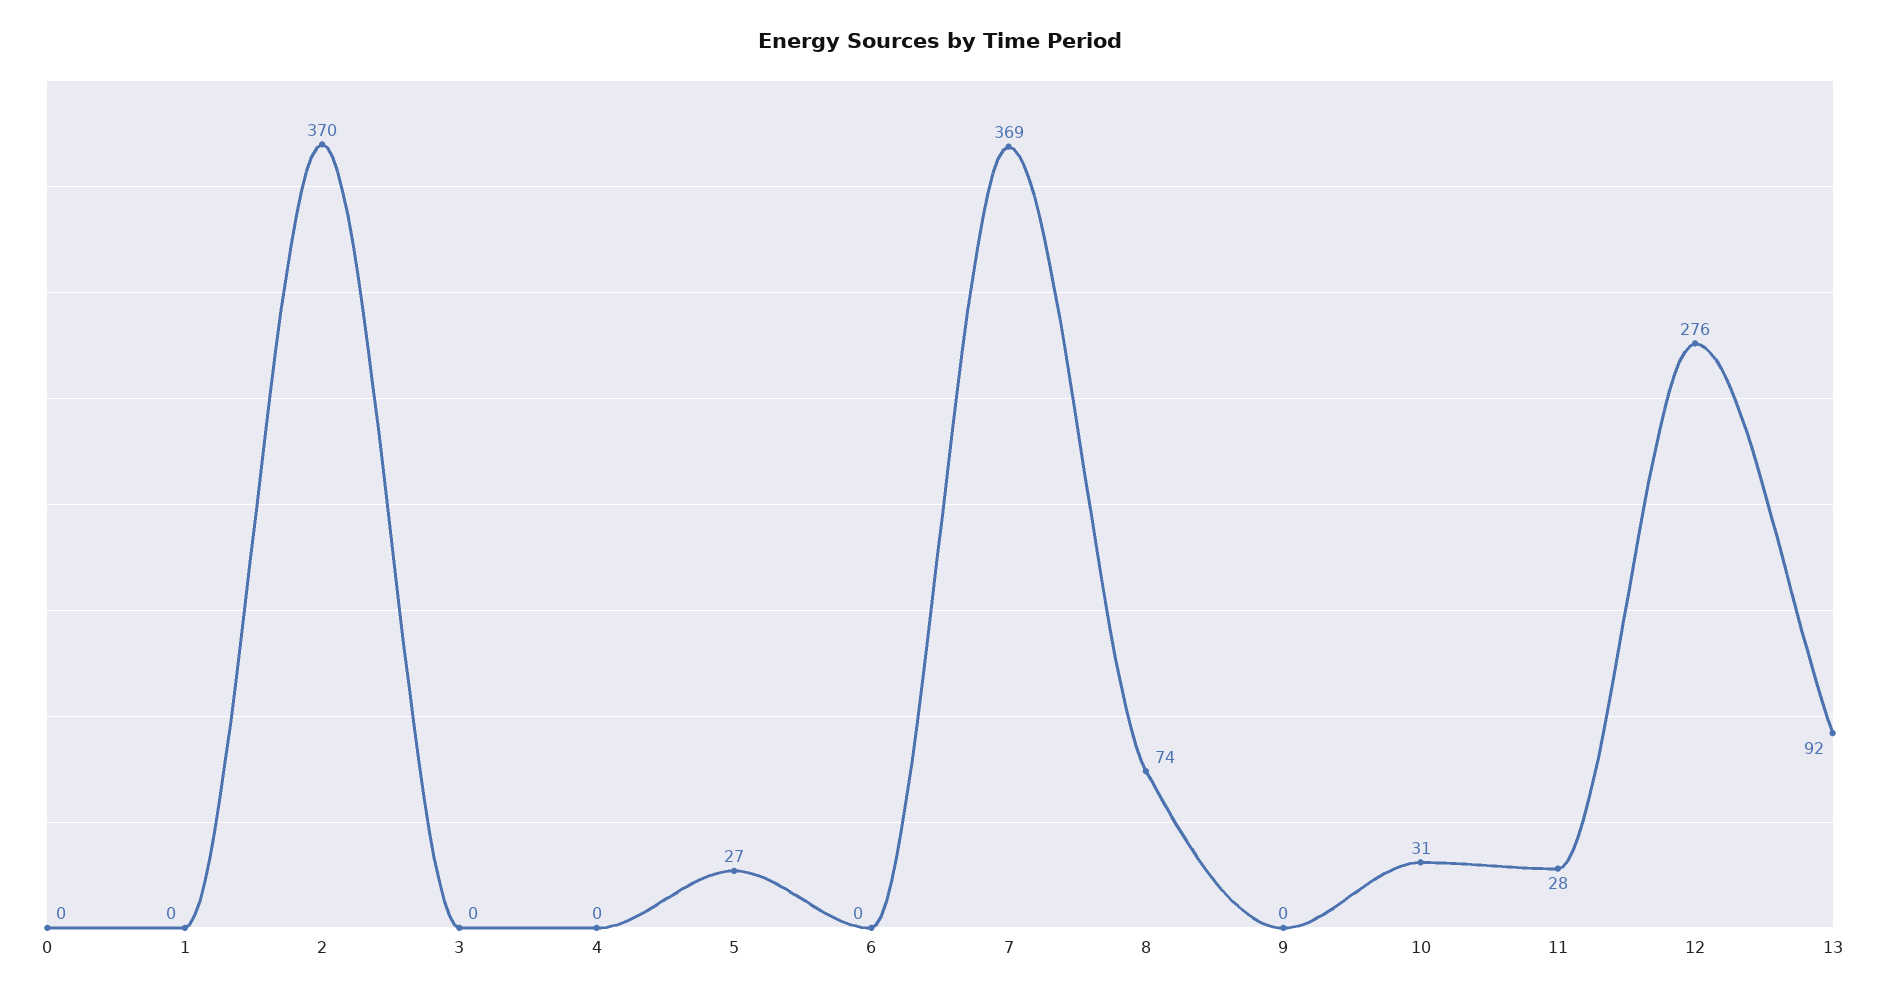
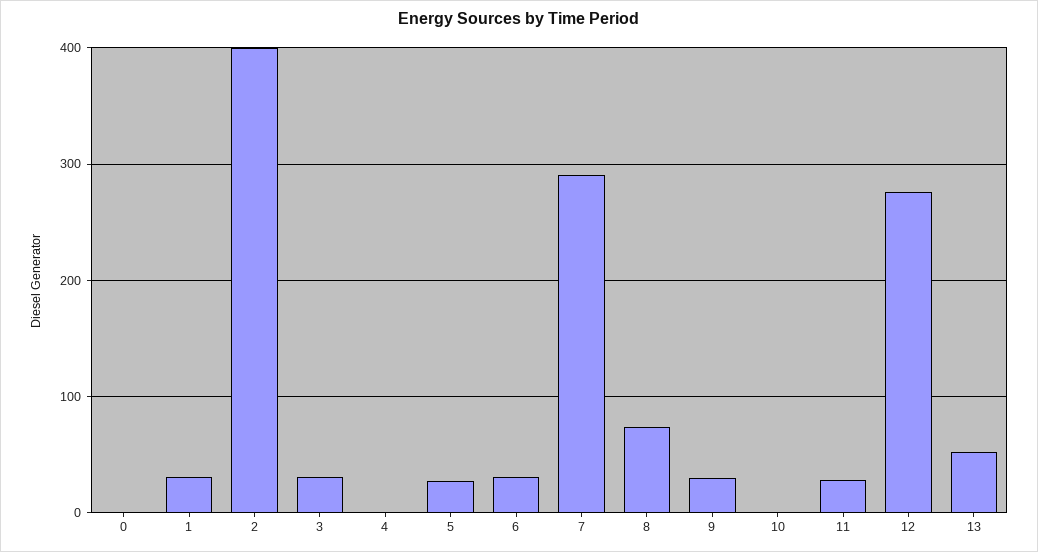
1: 0 -> 30
2: 370 -> 400
3: 0 -> 30
6: 0 -> 30
7: 369 -> 290
9: 0 -> 30
10: 31 -> 0
13: 92 -> 50

